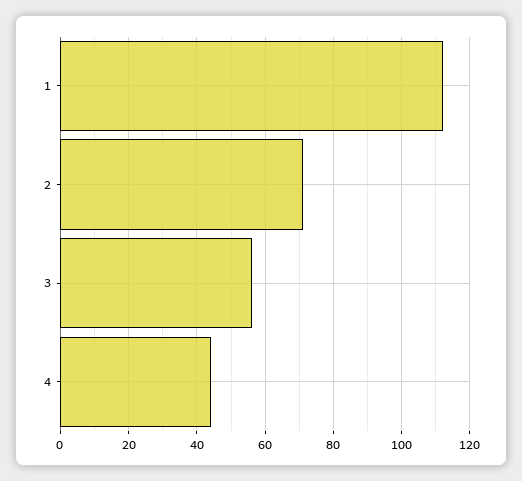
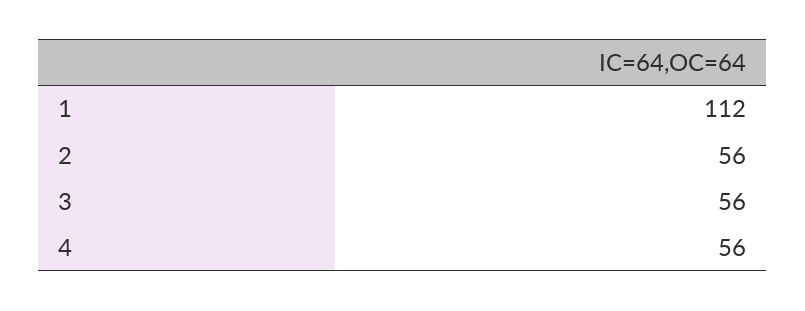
2: 70 -> 56
4: 45 -> 56

